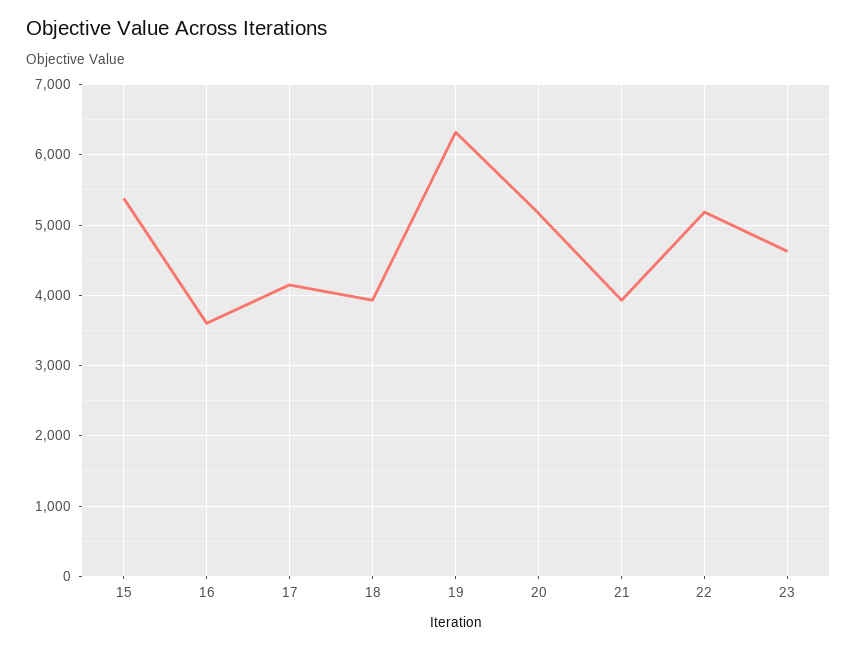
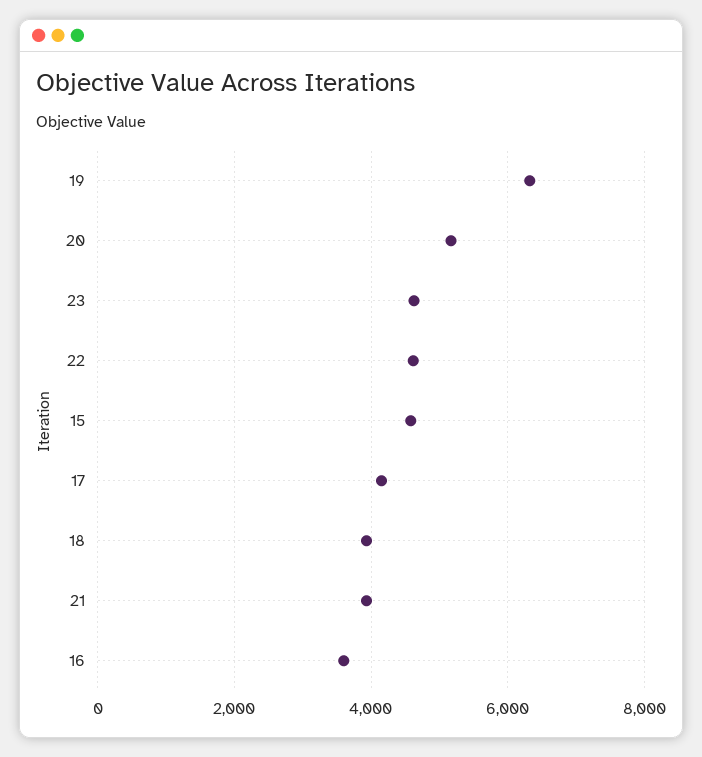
15: 5400 -> 4600
22: 5200 -> 4600

